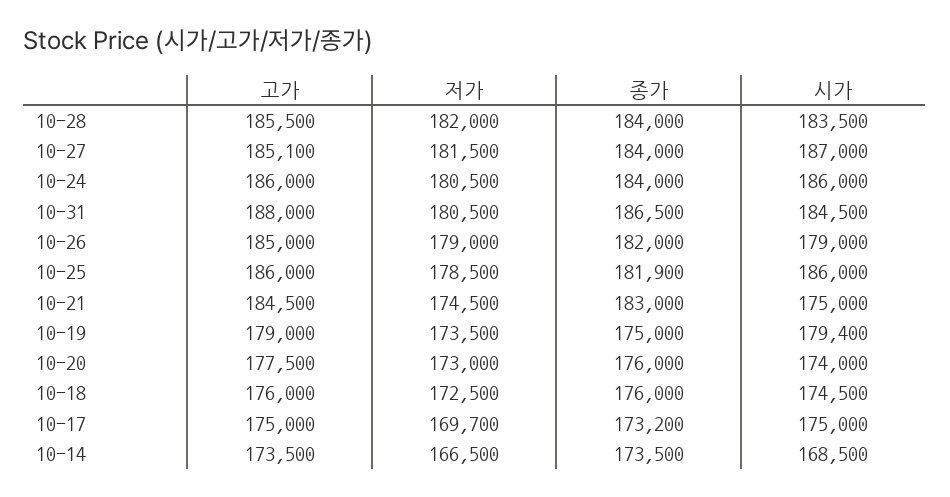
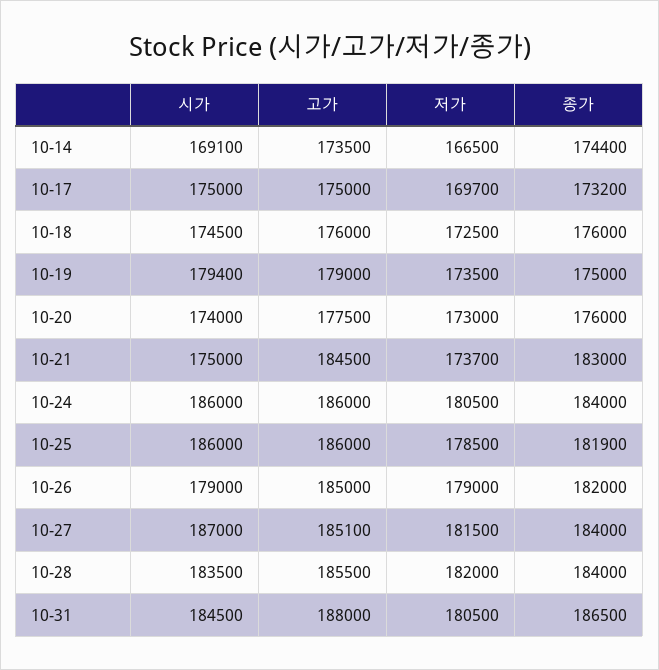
저가, 10-21: 174500 -> 173700
종가, 10-14: 173500 -> 174400
시가, 10-14: 168500 -> 169100

